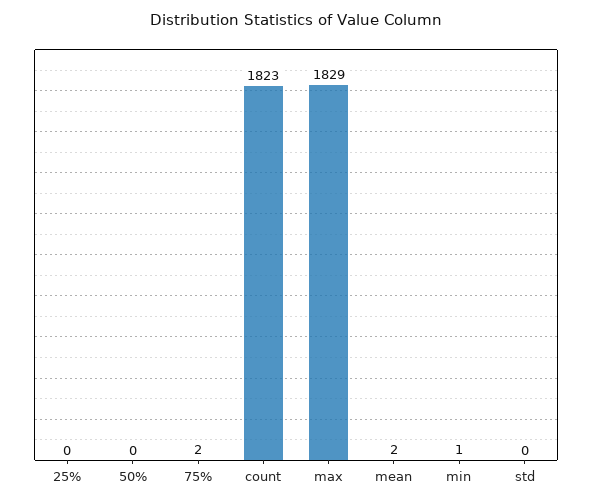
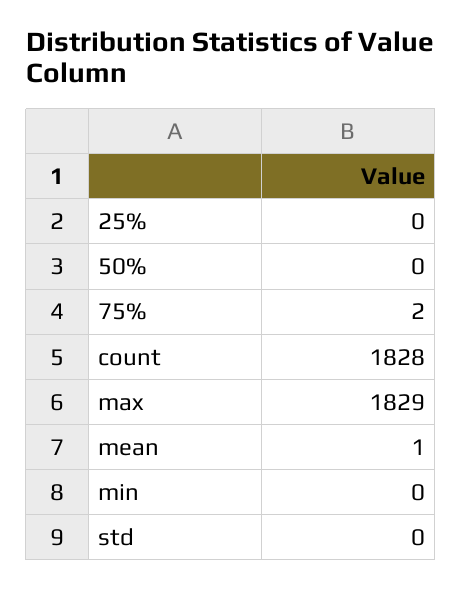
count: 1823 -> 1828
mean: 2 -> 1
min: 1 -> 0

